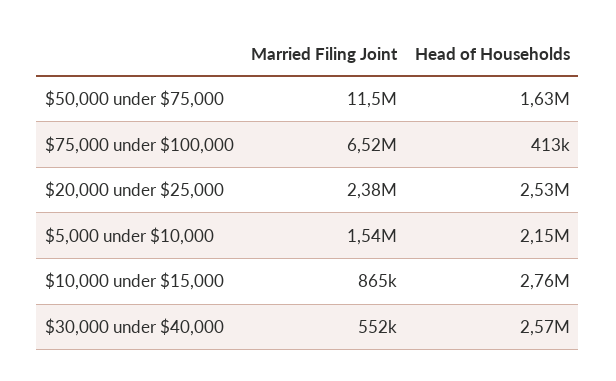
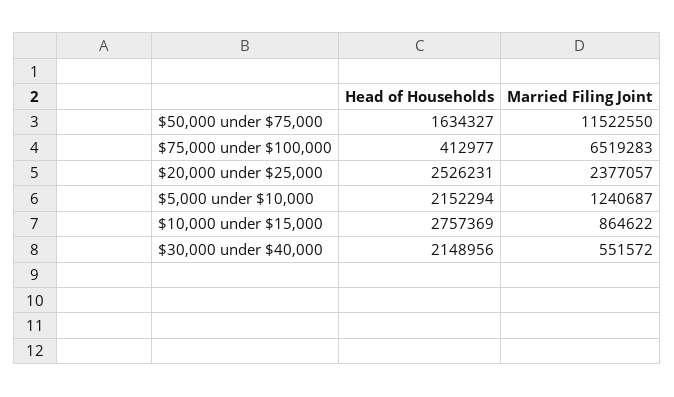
Married Filing Joint, $5,000 under $10,000: 1540000 -> 1240687
Head of Households, $30,000 under $40,000: 2570000 -> 2148956

